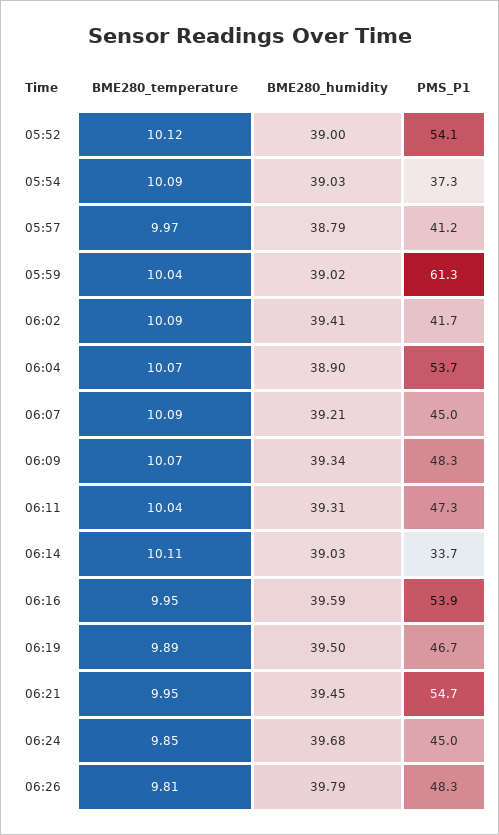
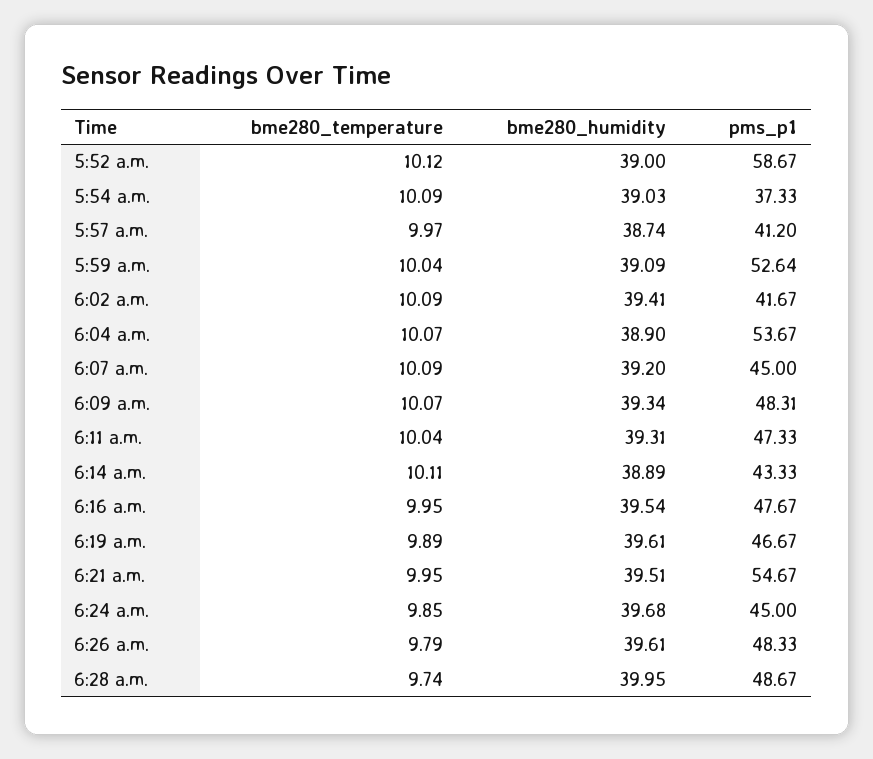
PMS_P1, 05:52: 54.1 -> 58.67
BME280_humidity, 05:57: 38.79 -> 38.74
BME280_humidity, 05:59: 39.02 -> 39.09
PMS_P1, 05:59: 61.3 -> 52.64
BME280_humidity, 06:07: 39.21 -> 39.2
BME280_humidity, 06:14: 39.03 -> 38.89
PMS_P1, 06:14: 33.7 -> 43.33
BME280_humidity, 06:16: 39.59 -> 39.54
PMS_P1, 06:16: 53.9 -> 47.67
BME280_humidity, 06:19: 39.5 -> 39.61
BME280_humidity, 06:21: 39.45 -> 39.51
BME280_temperature, 06:26: 9.81 -> 9.79
BME280_humidity, 06:26: 39.79 -> 39.61
BME280_temperature, 6:28 a.m.: none -> 9.74
BME280_humidity, 6:28 a.m.: none -> 39.95
PMS_P1, 6:28 a.m.: none -> 48.67

